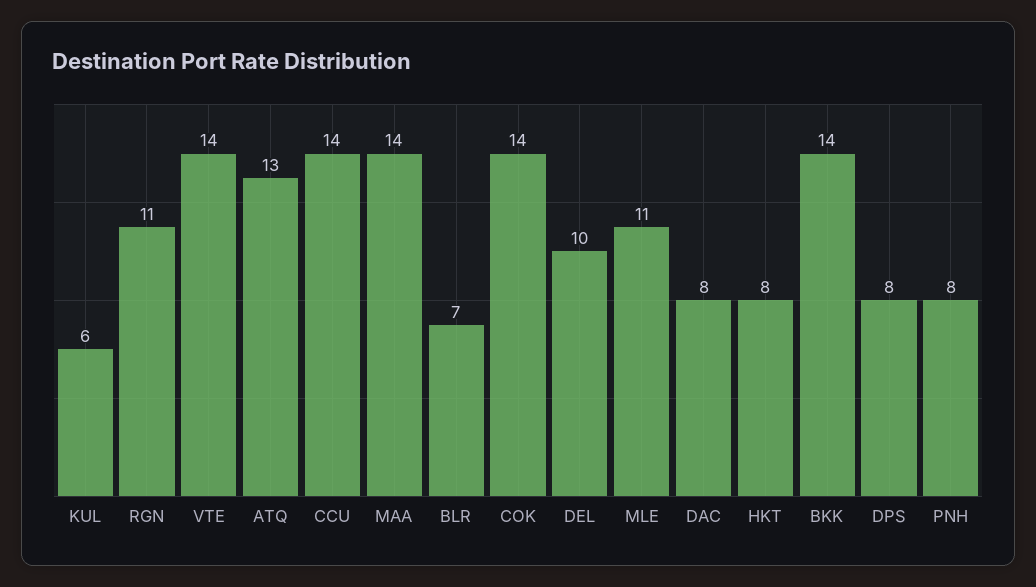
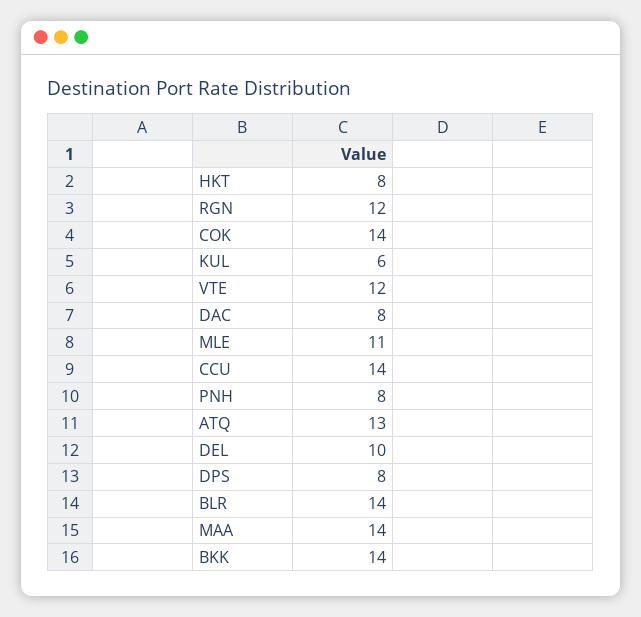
RGN: 11 -> 12
VTE: 14 -> 12
BLR: 7 -> 14

